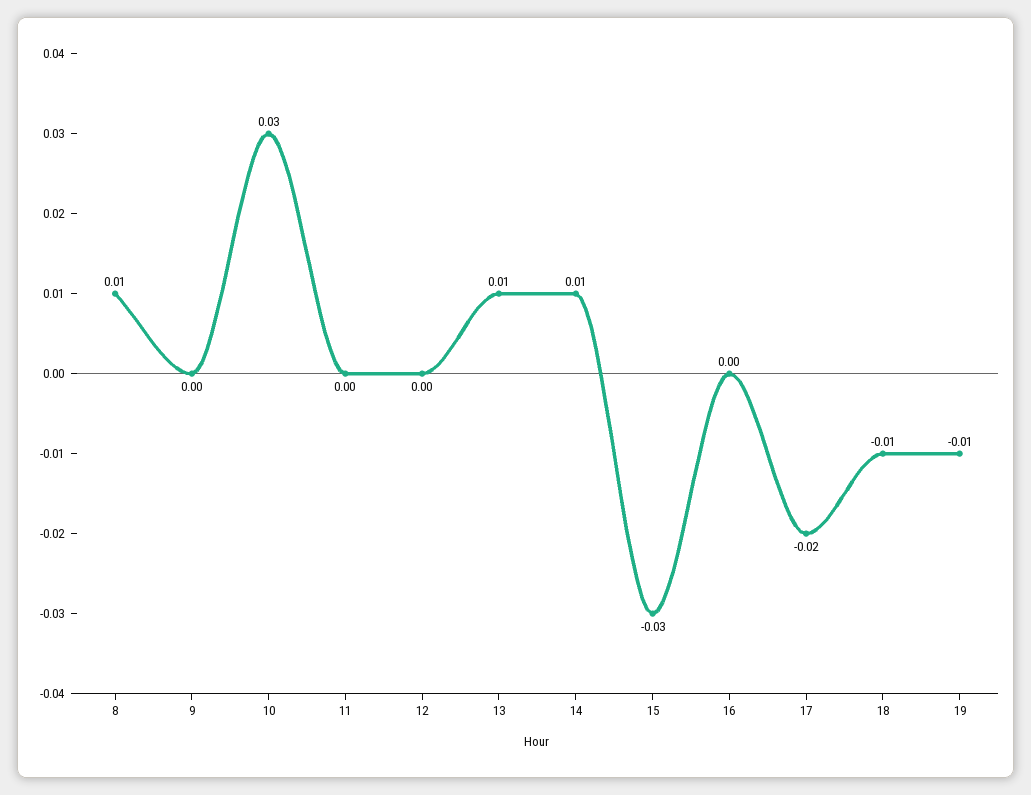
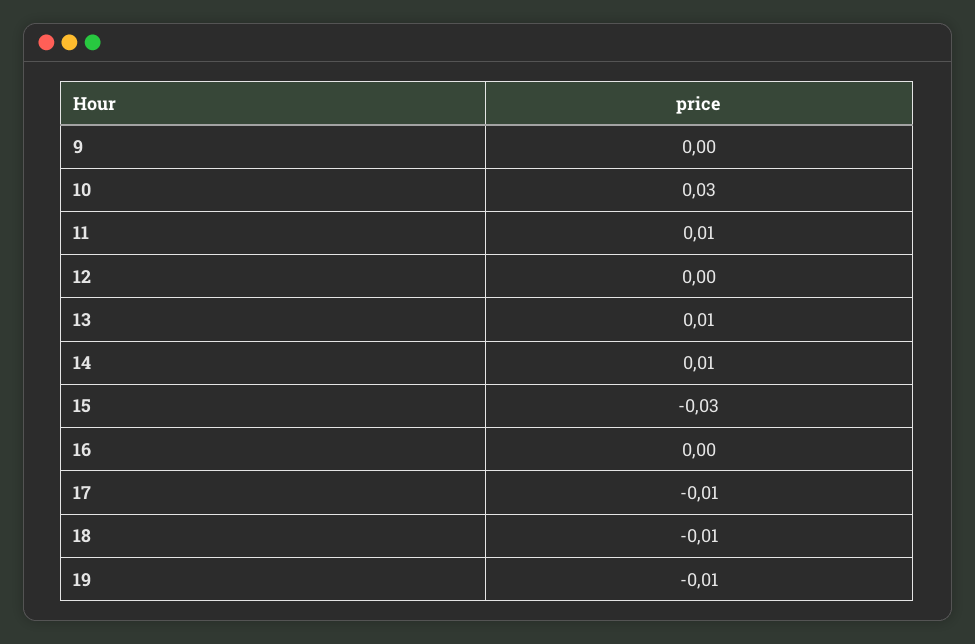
8: 0.01 -> none
11: 0 -> 0.01
17: -0.02 -> -0.01

